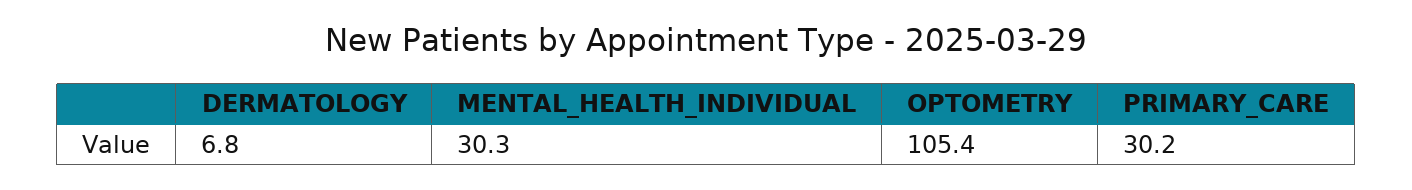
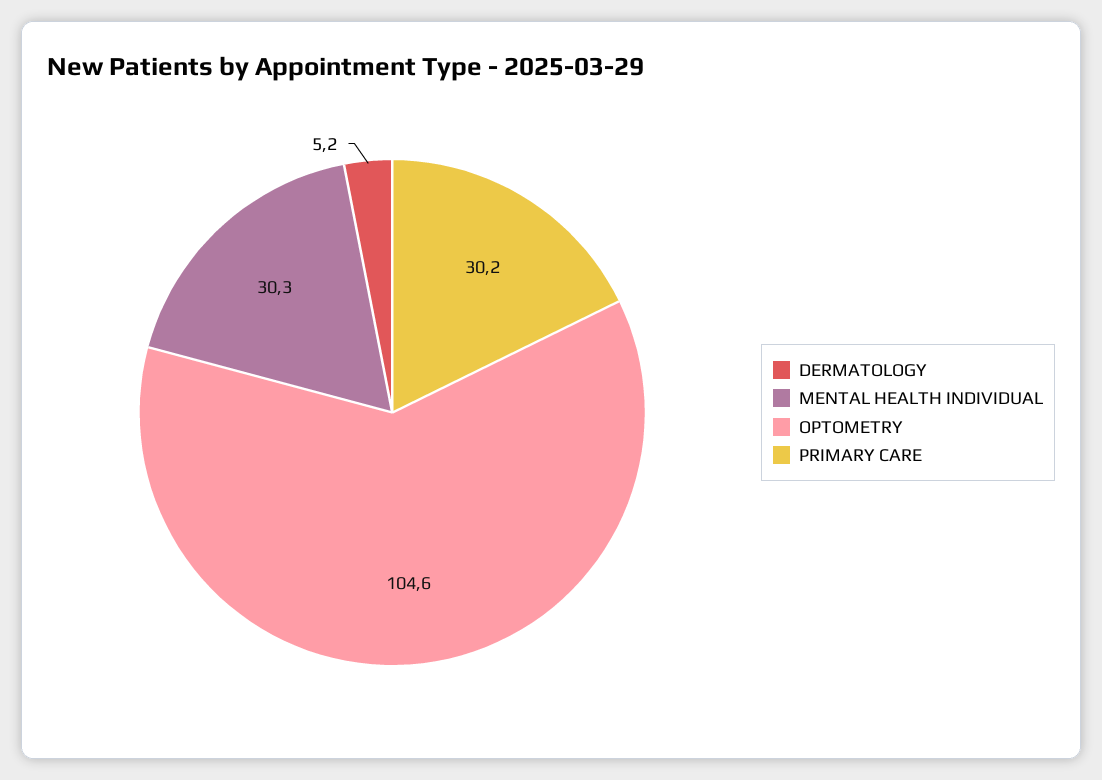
DERMATOLOGY: 6.8 -> 5.2
OPTOMETRY: 105.4 -> 104.6

